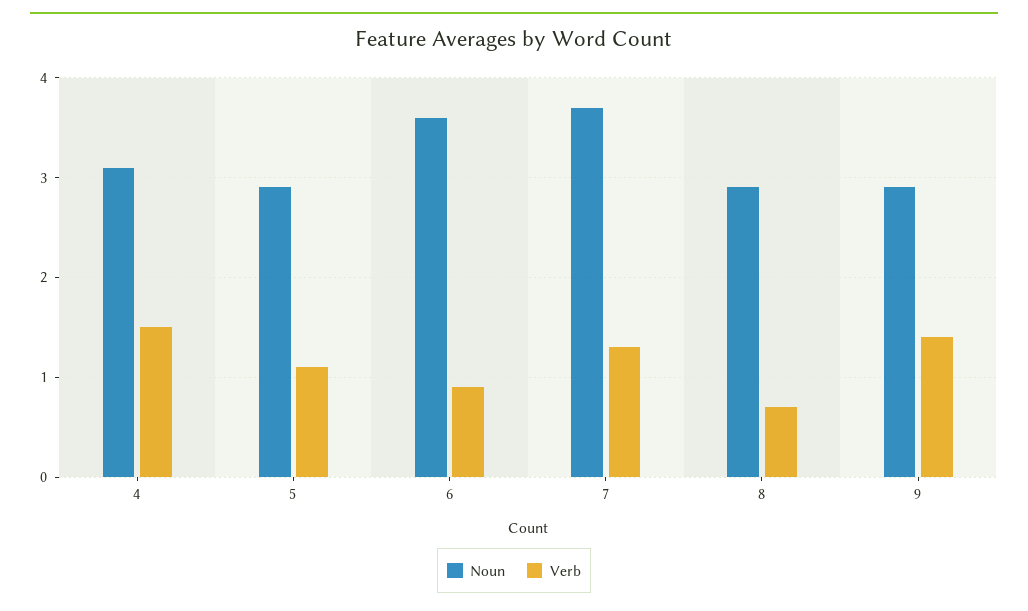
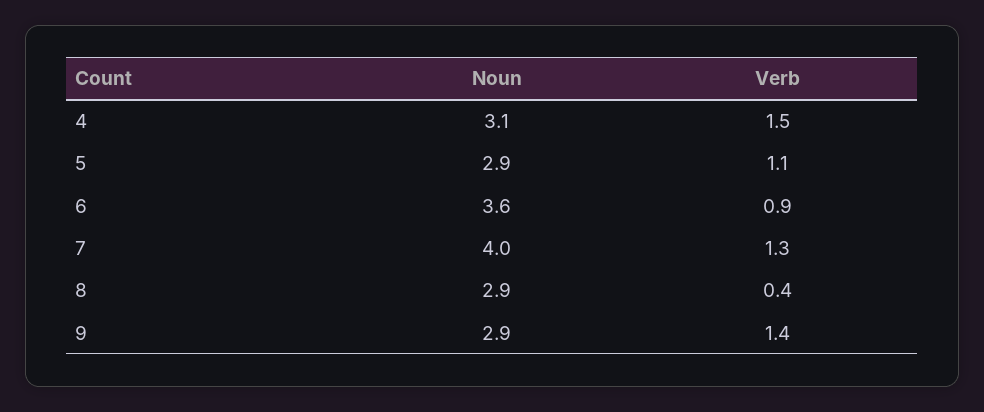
Noun, 7: 3.7 -> 4
Verb, 8: 0.7 -> 0.4

